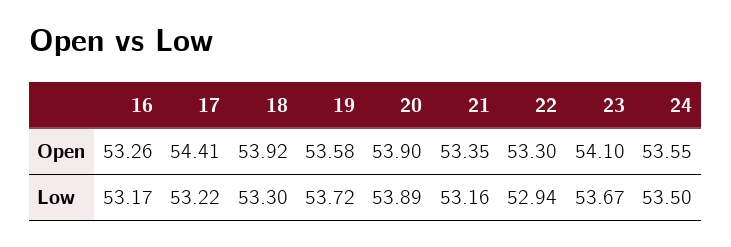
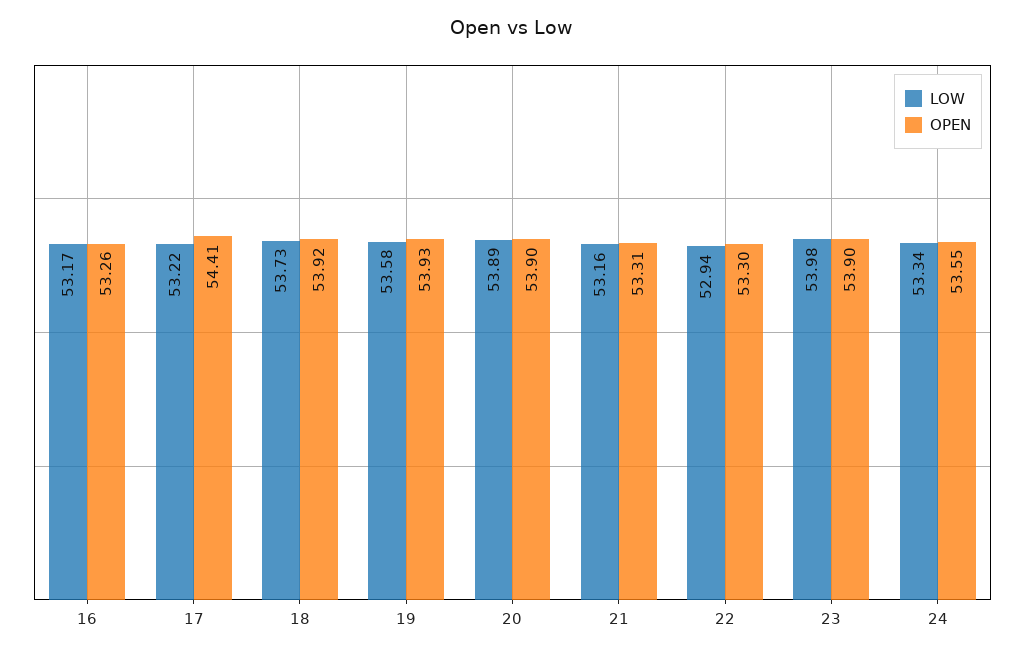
Open, 19: 53.58 -> 53.93
Open, 21: 53.35 -> 53.31
Open, 23: 54.1 -> 53.9
Low, 18: 53.3 -> 53.73
Low, 19: 53.72 -> 53.58
Low, 23: 53.67 -> 53.98
Low, 24: 53.5 -> 53.34

